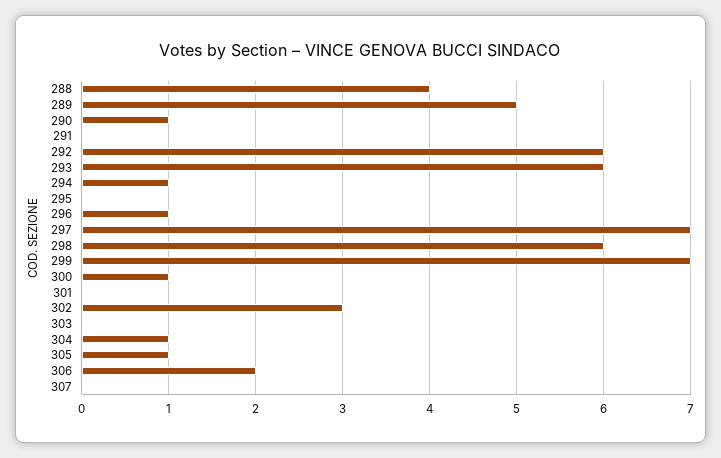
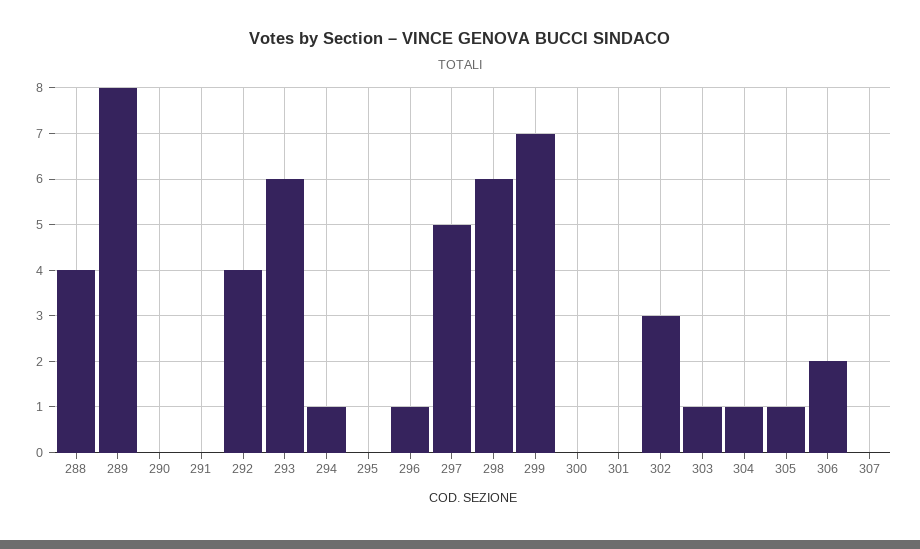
289: 5 -> 8
290: 1 -> 0
292: 6 -> 4
297: 7 -> 5
300: 1 -> 0
303: 0 -> 1

